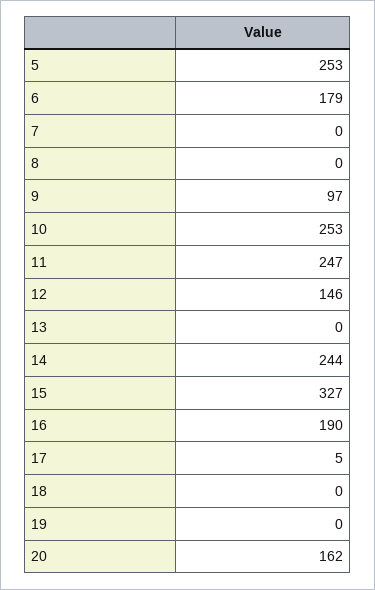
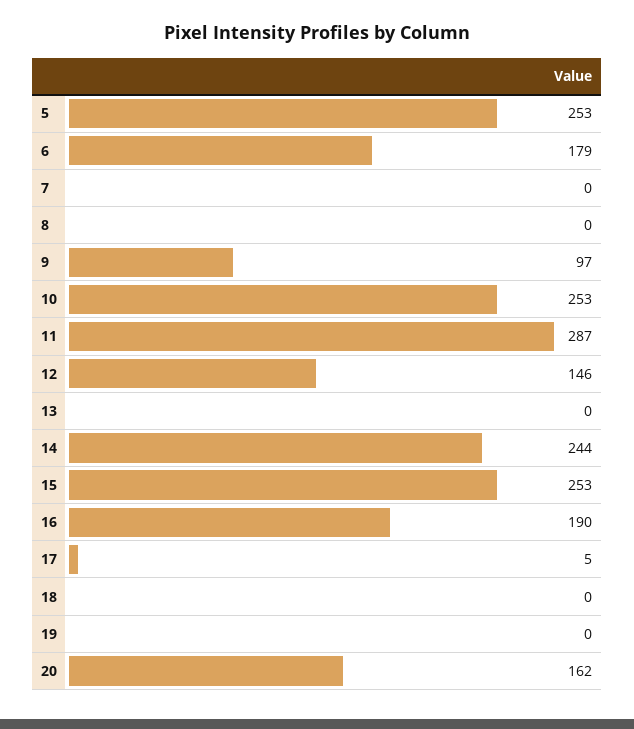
11: 247 -> 287
15: 327 -> 253

